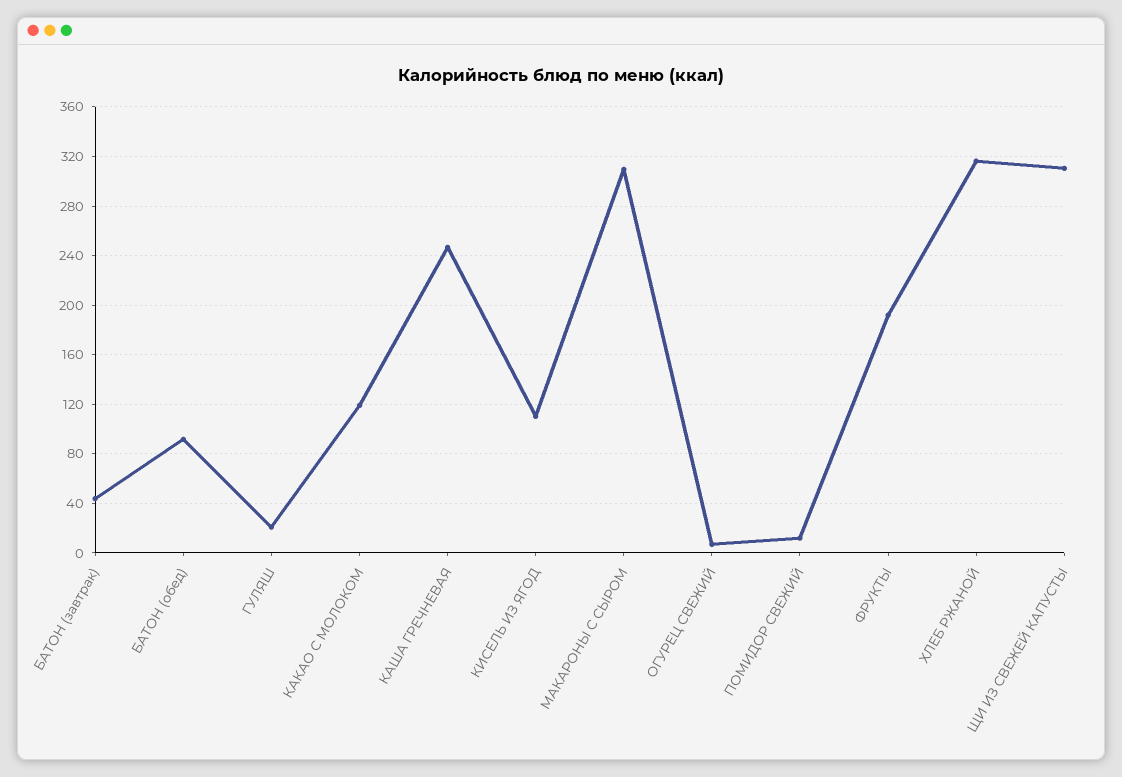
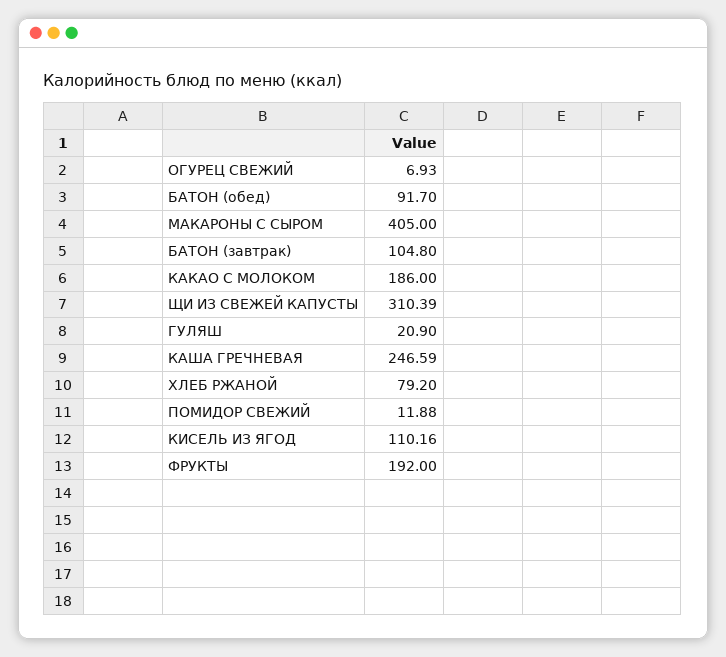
БАТОН (завтрак): 45 -> 104.8
КАКАО С МОЛОКОМ: 120 -> 186
МАКАРОНЫ С СЫРОМ: 310 -> 405
ХЛЕБ РЖАНОЙ: 315 -> 79.2

